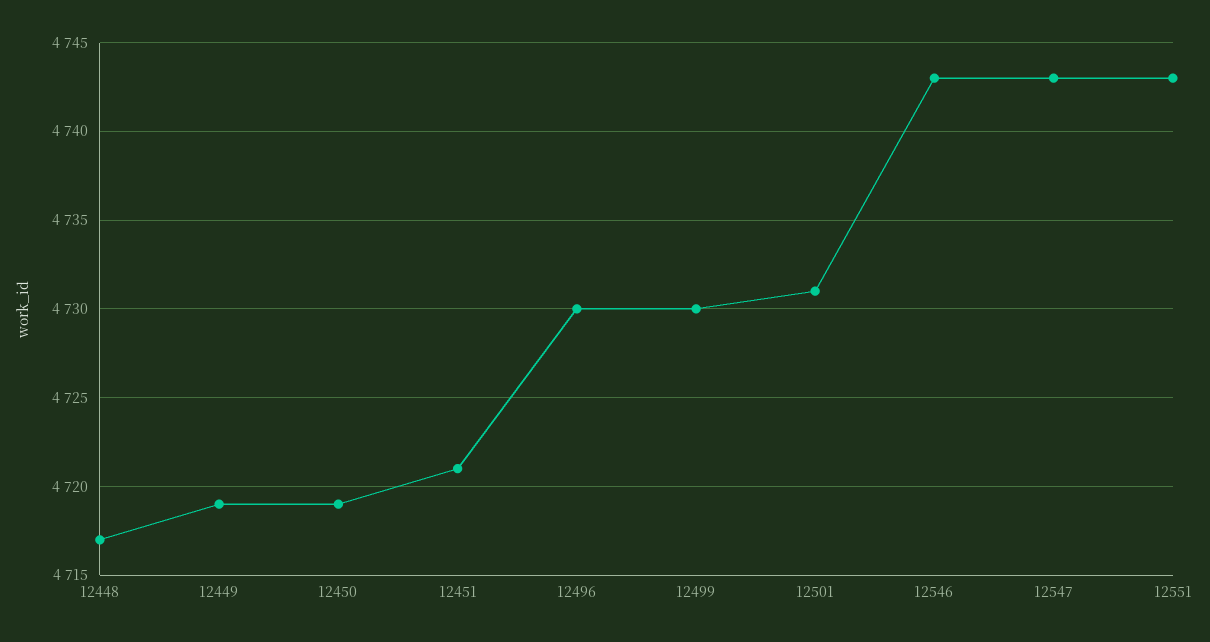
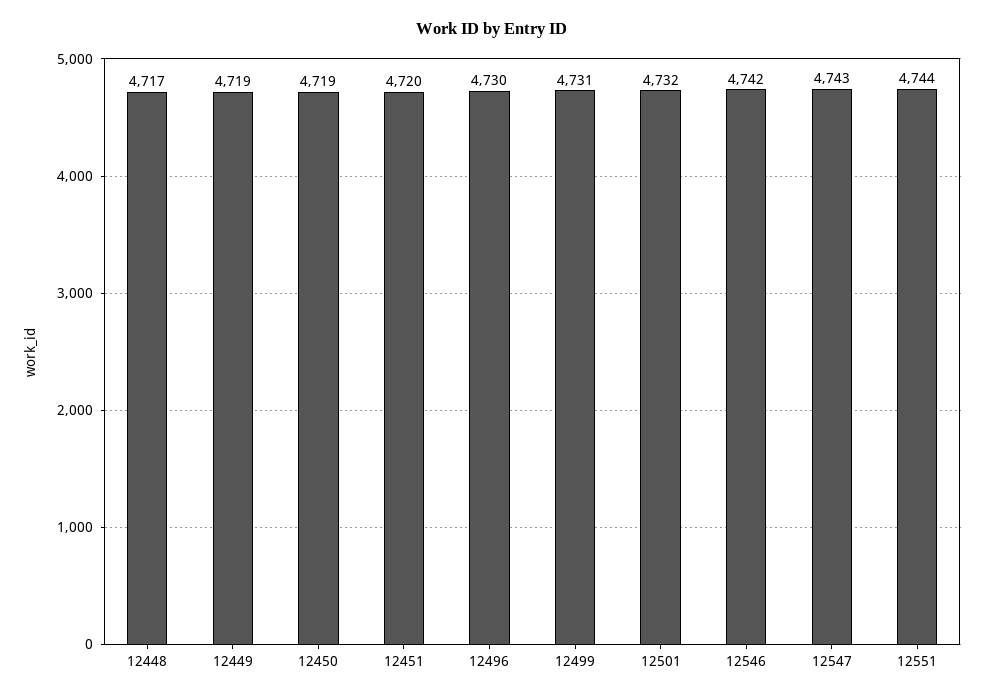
12451: 4721 -> 4720
12499: 4730 -> 4731
12501: 4731 -> 4732
12546: 4743 -> 4742
12551: 4743 -> 4744

